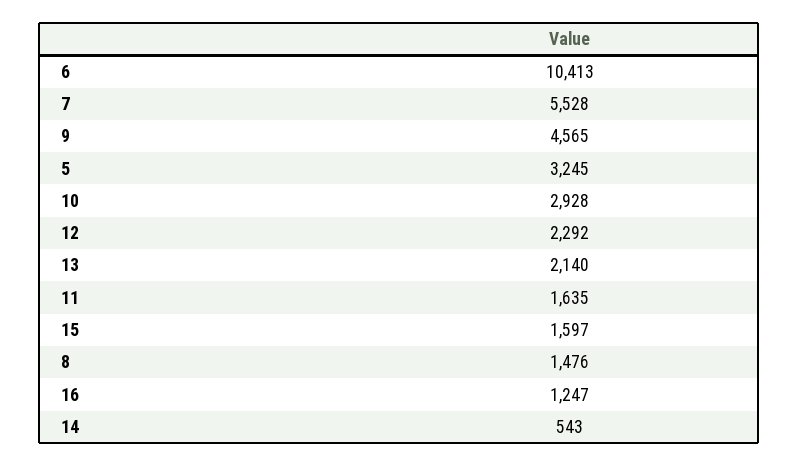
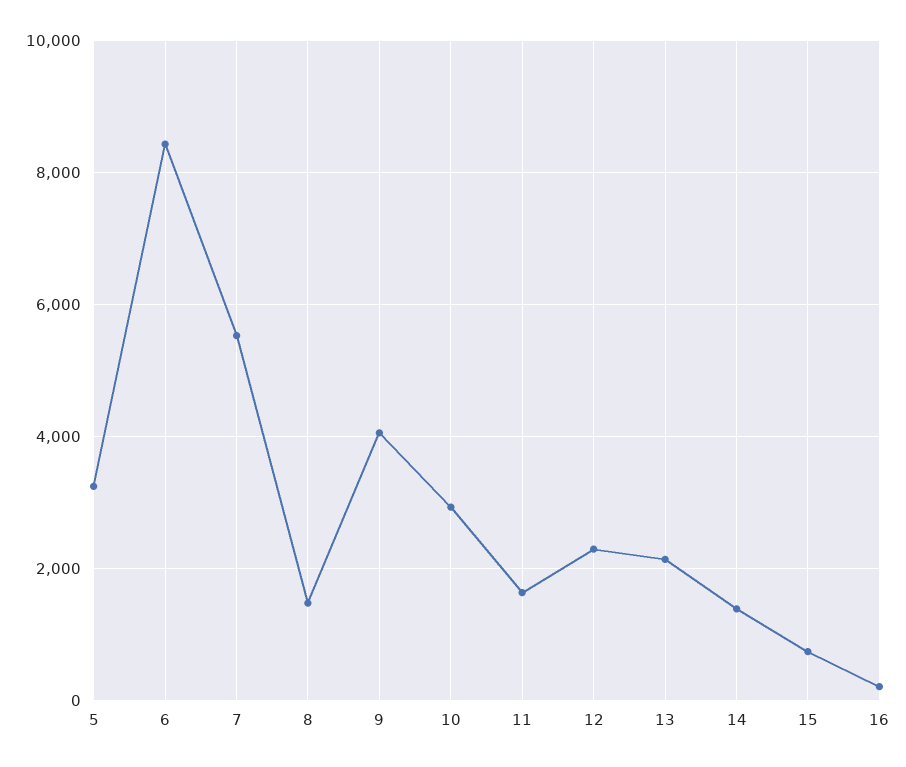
6: 10413 -> 8400
9: 4565 -> 4000
15: 1597 -> 800
16: 1247 -> 200
14: 543 -> 1400

